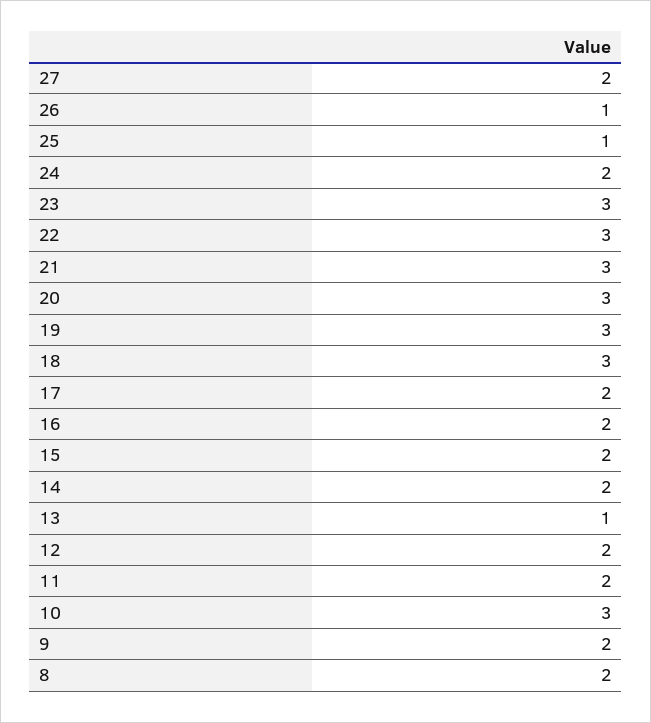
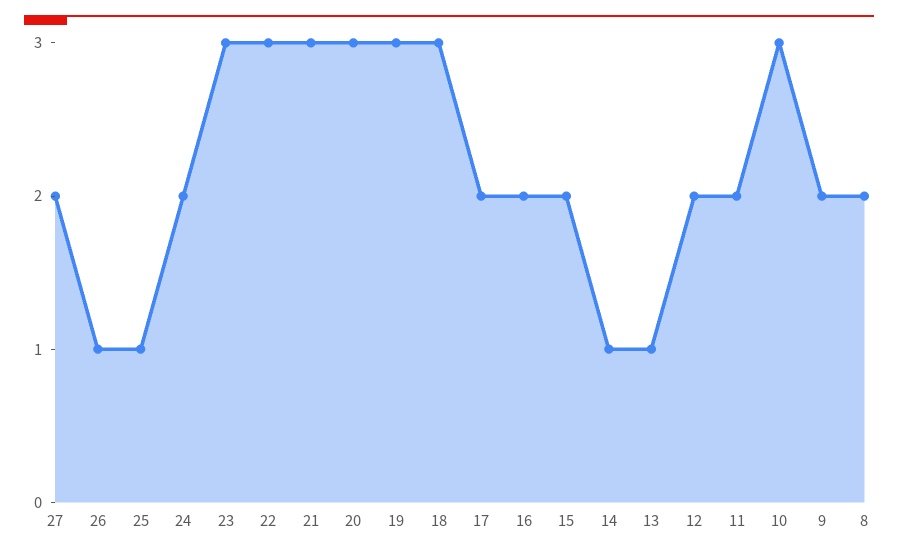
14: 2 -> 1

